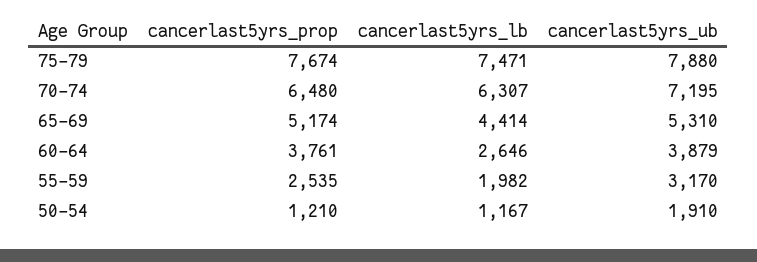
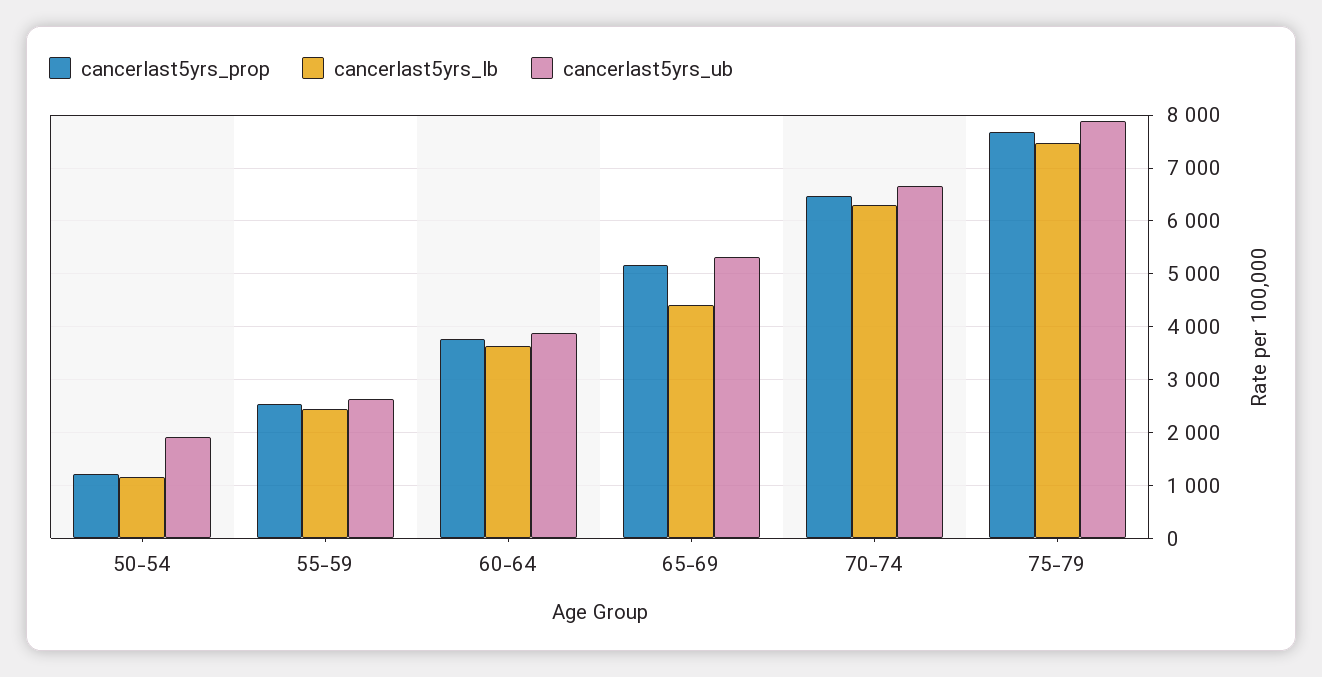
cancerlast5yrs_ub, 70-74: 7195 -> 6600
cancerlast5yrs_lb, 60-64: 2646 -> 3600
cancerlast5yrs_lb, 55-59: 1982 -> 2400
cancerlast5yrs_ub, 55-59: 3170 -> 2600

